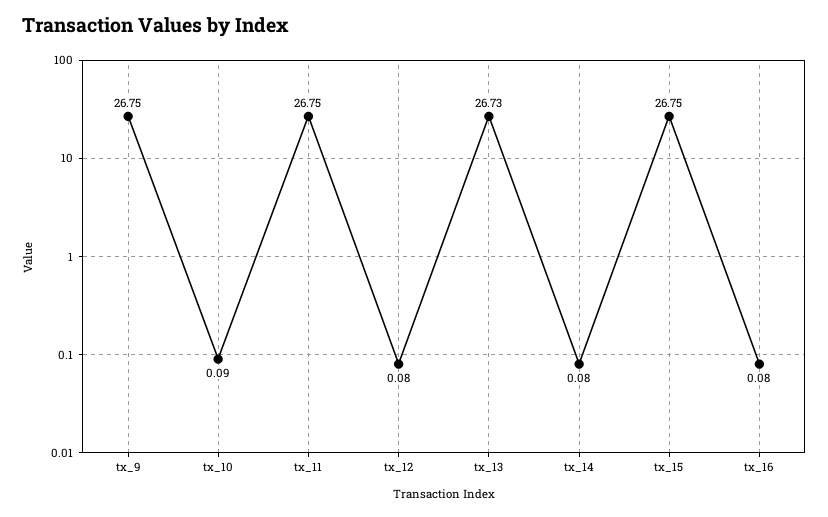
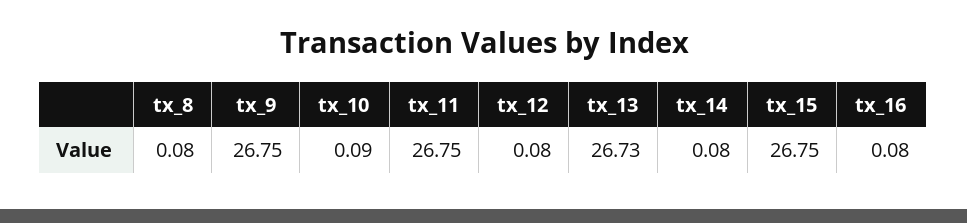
tx_8: none -> 0.08

